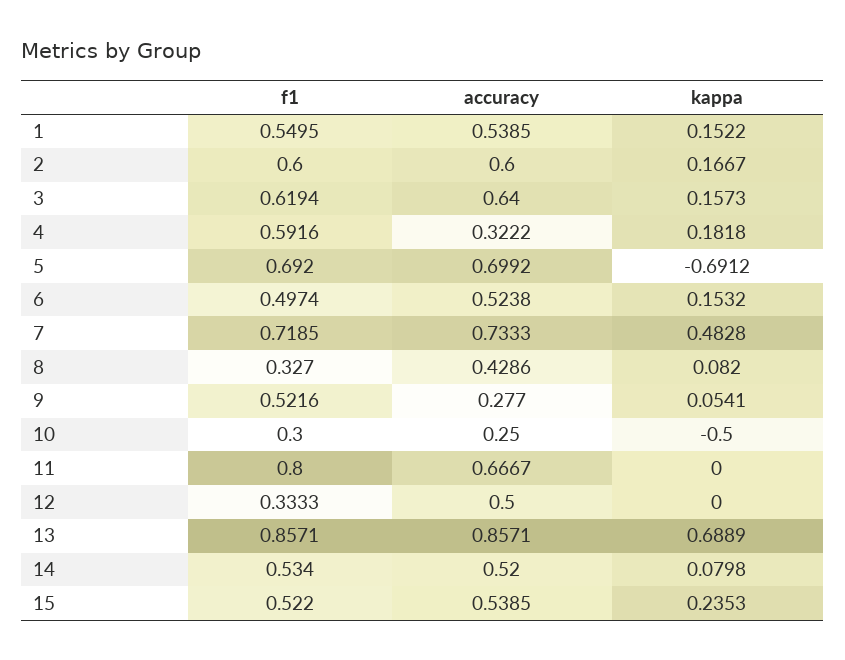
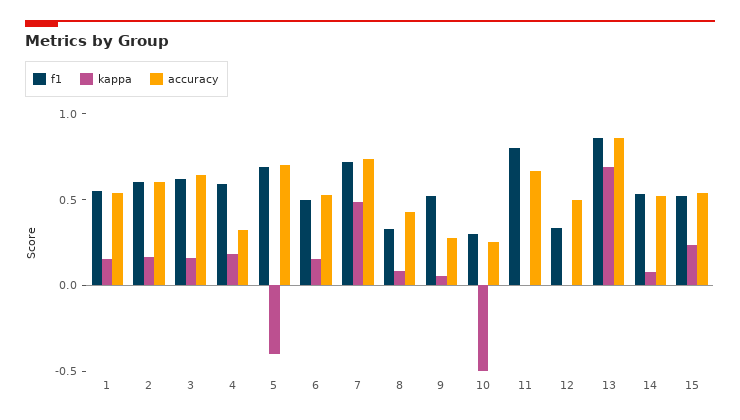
kappa, 5: -0.6912 -> -0.4

